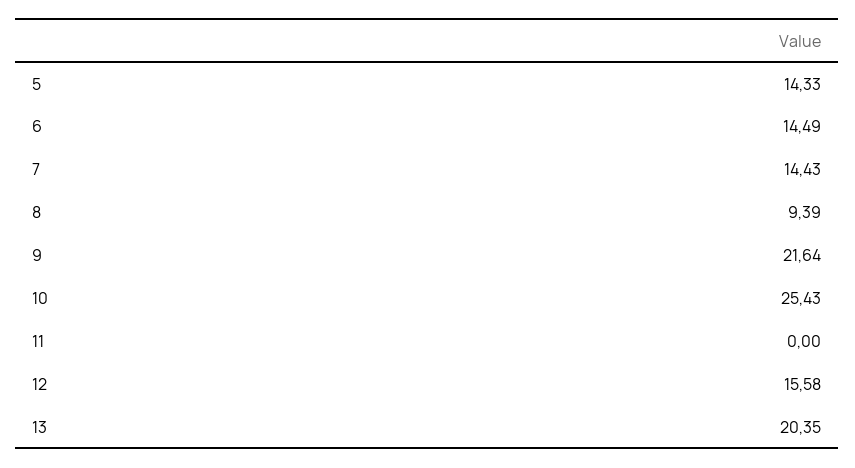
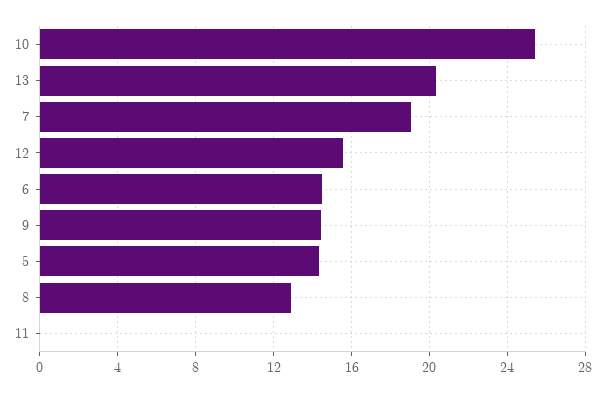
7: 14.43 -> 19
8: 9.39 -> 13
9: 21.64 -> 14.5

